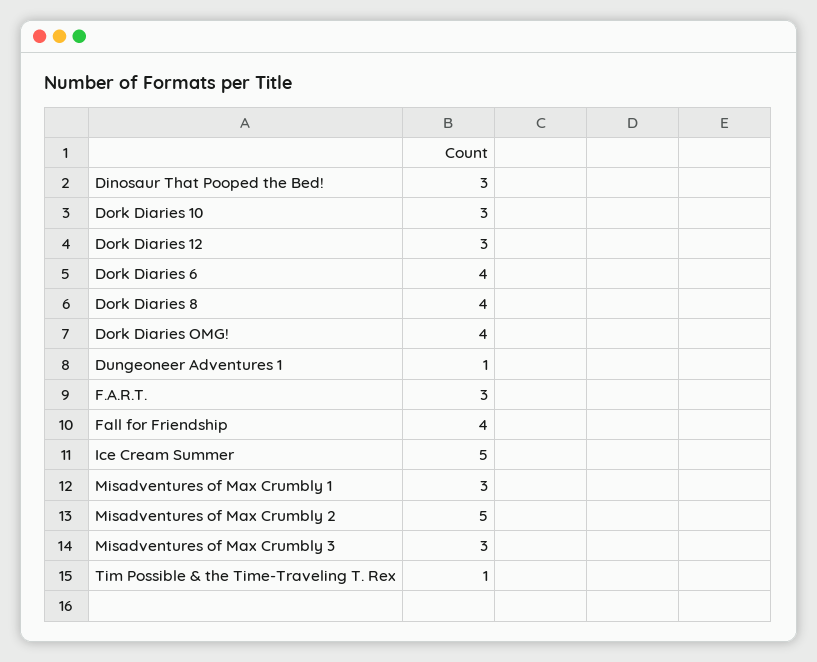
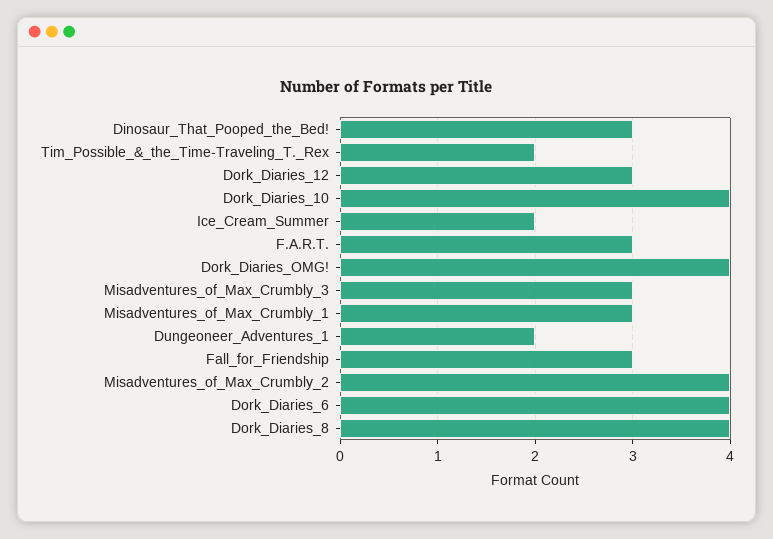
Dork Diaries 10: 3 -> 4
Dungeoneer Adventures 1: 1 -> 2
Fall for Friendship: 4 -> 3
Ice Cream Summer: 5 -> 2
Misadventures of Max Crumbly 2: 5 -> 4
Tim Possible & the Time-Traveling T. Rex: 1 -> 2

